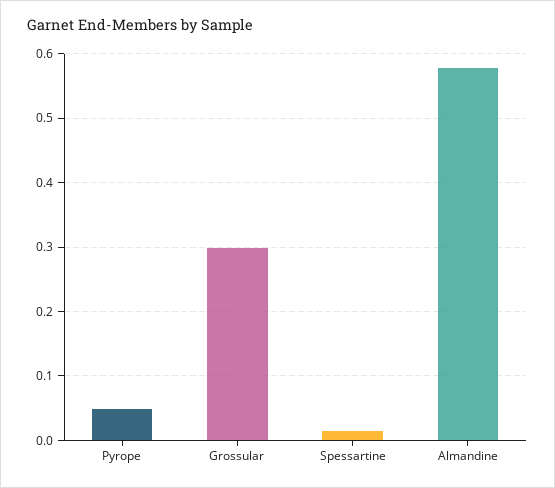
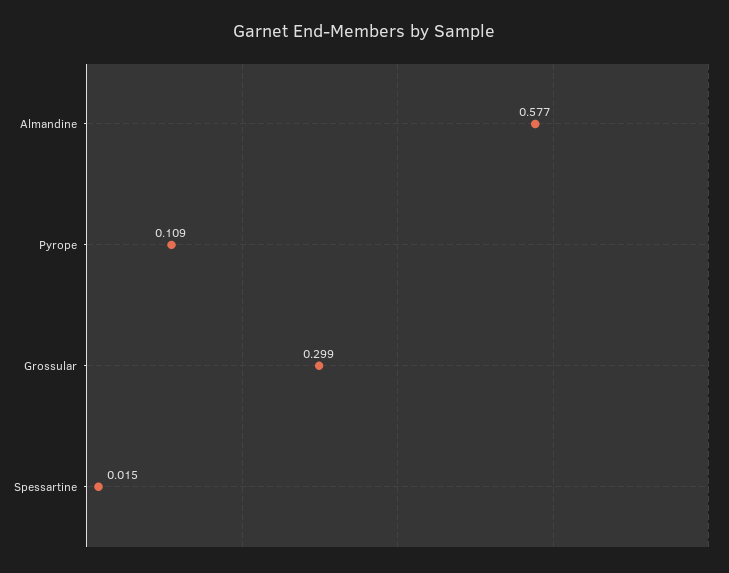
Pyrope: 0.05 -> 0.109

